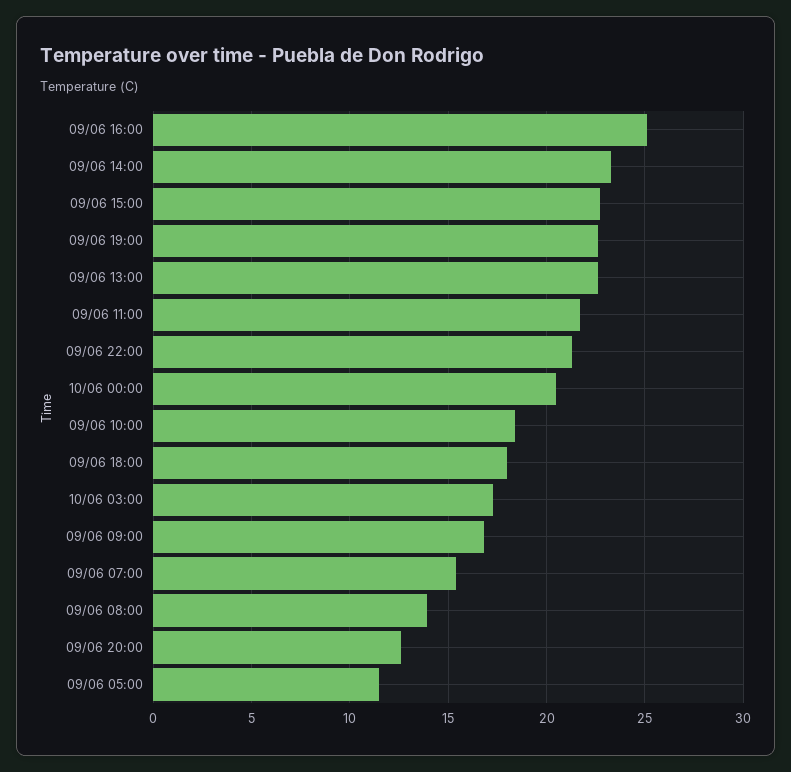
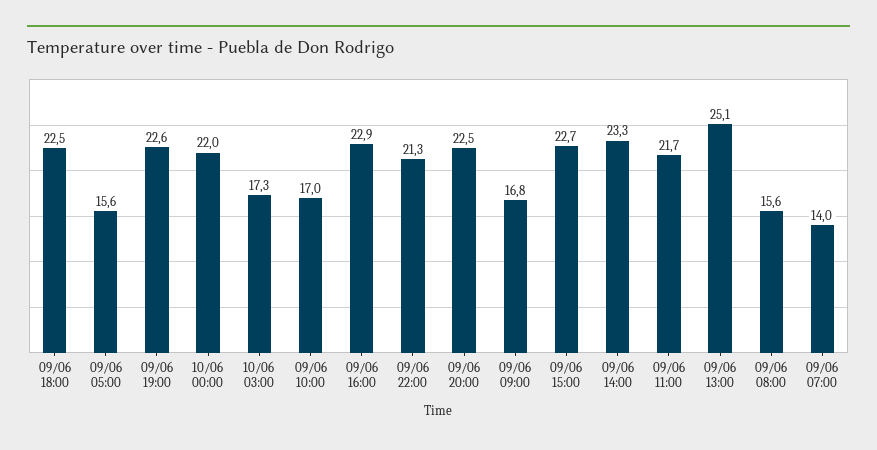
09/06 16:00: 25 -> 22.9
09/06 13:00: 22.5 -> 25.1
10/06 00:00: 20.5 -> 22
09/06 10:00: 18.5 -> 17
09/06 18:00: 18 -> 22.5
09/06 07:00: 15.5 -> 14
09/06 08:00: 14 -> 15.6
09/06 20:00: 12.5 -> 22.5
09/06 05:00: 11.5 -> 15.6

